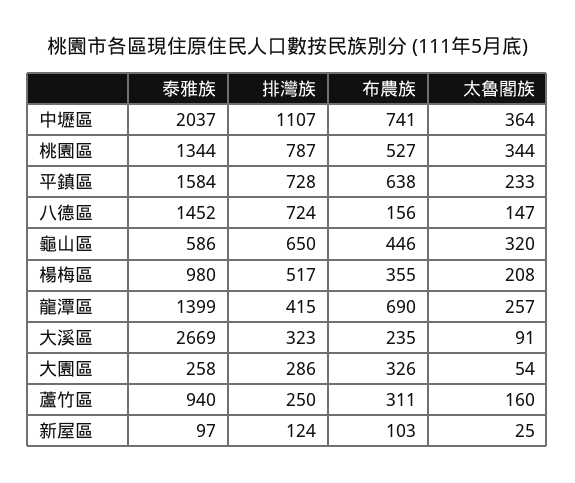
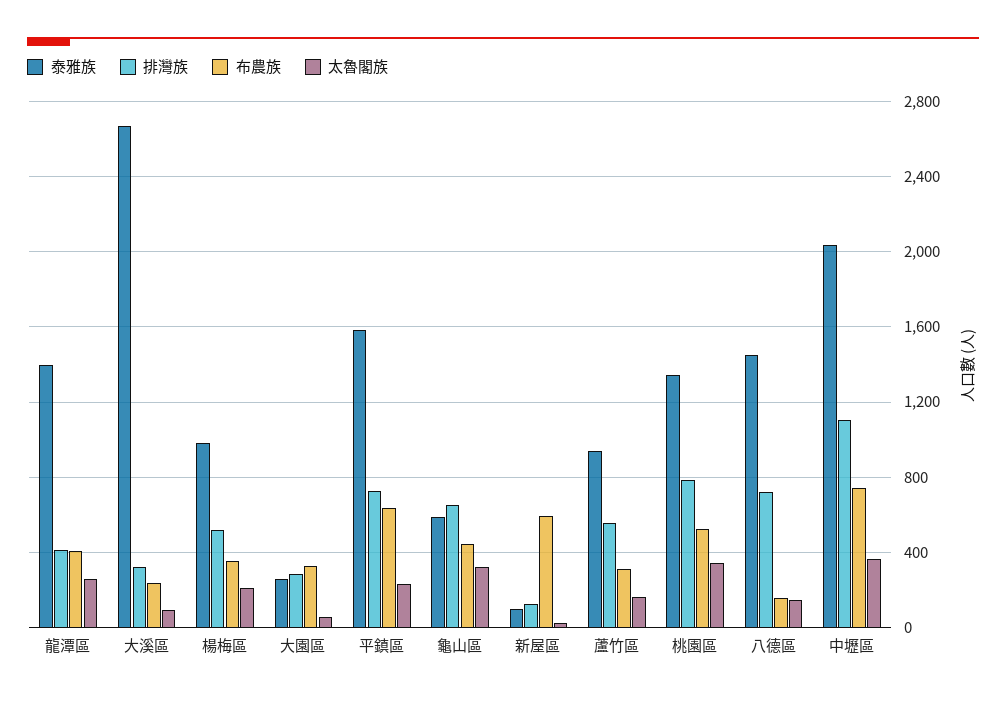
布農族, 龍潭區: 690 -> 400
排灣族, 蘆竹區: 250 -> 550
布農族, 新屋區: 103 -> 600

